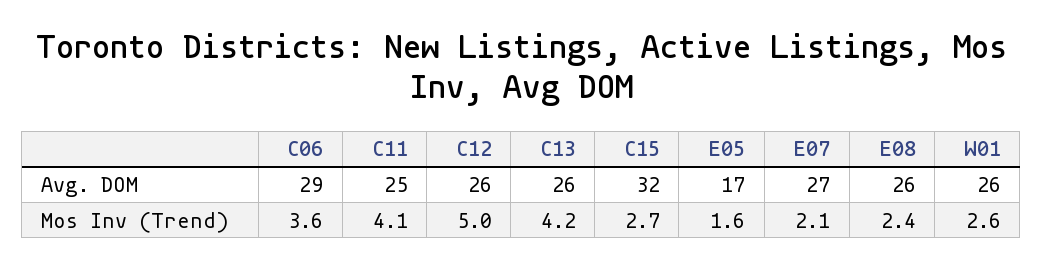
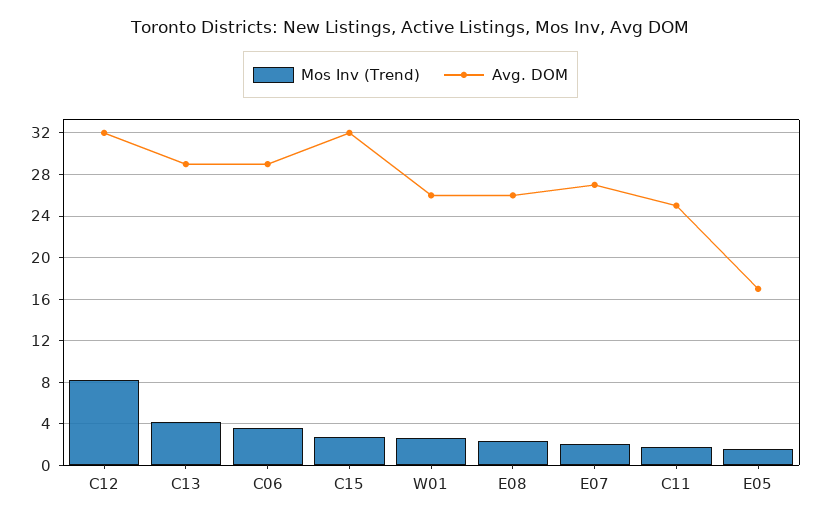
Avg. DOM, C12: 26 -> 32
Avg. DOM, C13: 26 -> 29
Mos Inv (Trend), C11: 4.1 -> 2
Mos Inv (Trend), C12: 5 -> 8

